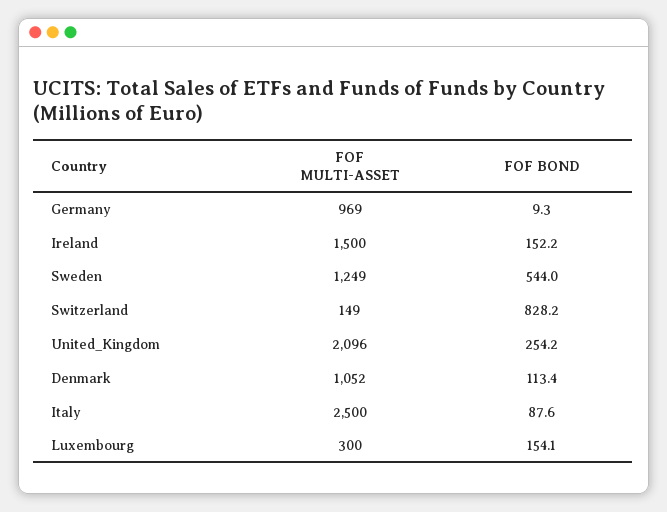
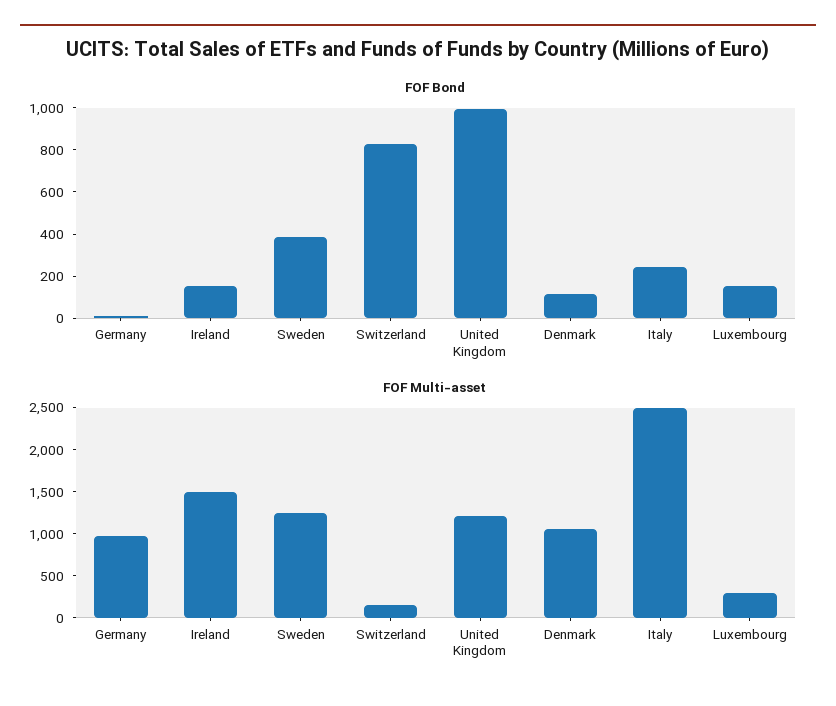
FOF BOND, Sweden: 544 -> 400
FOF MULTI-ASSET, United_Kingdom: 2096 -> 1200
FOF BOND, United_Kingdom: 254.2 -> 1000
FOF BOND, Italy: 87.6 -> 250

